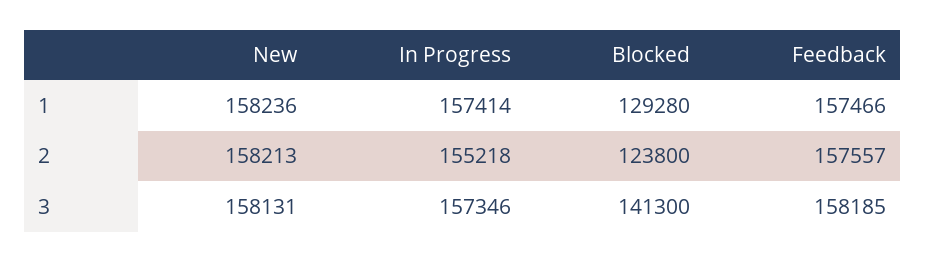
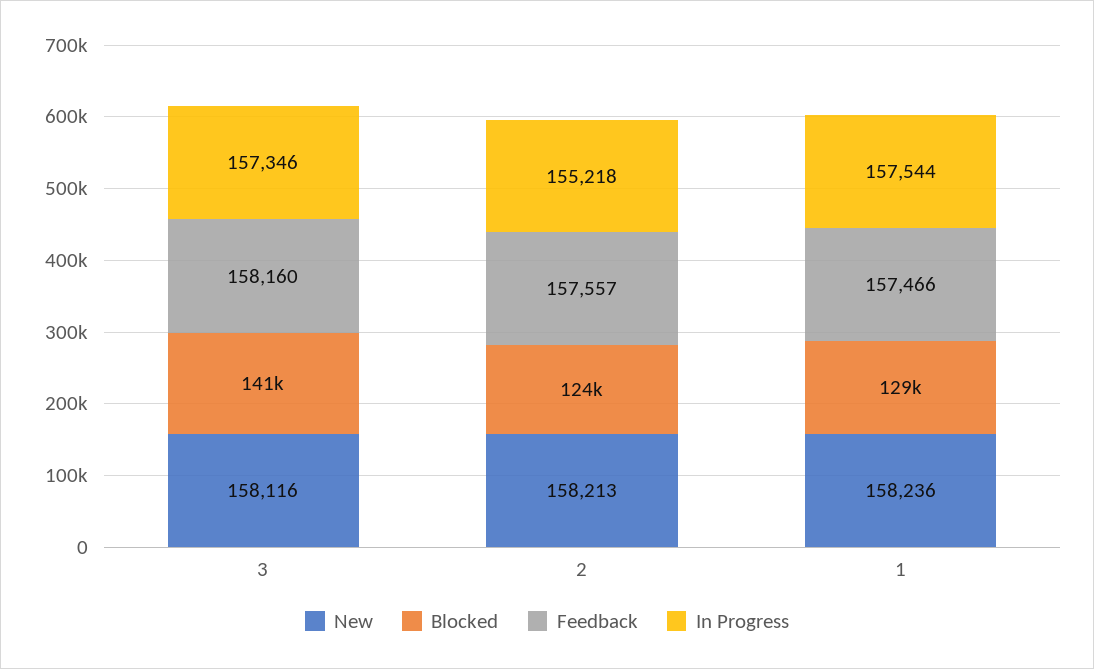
In Progress, 1: 157414 -> 157544
New, 3: 158131 -> 158116
Feedback, 3: 158185 -> 158160

